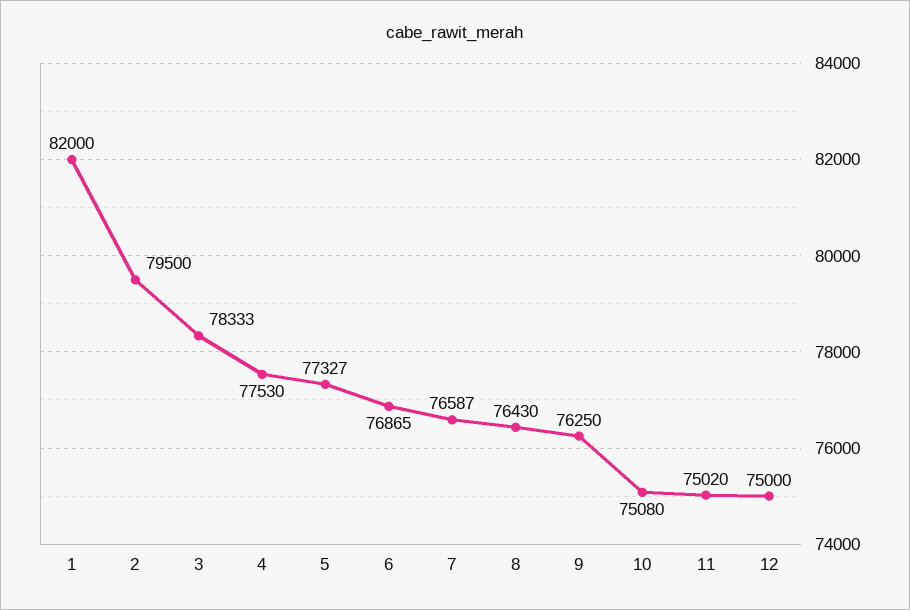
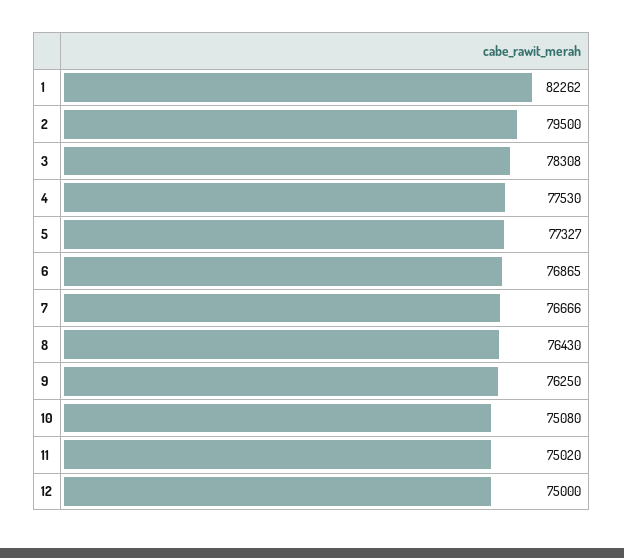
1: 82000 -> 82262
3: 78333 -> 78308
7: 76587 -> 76666

